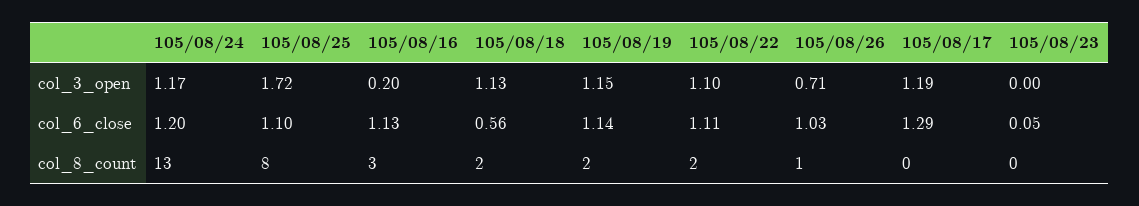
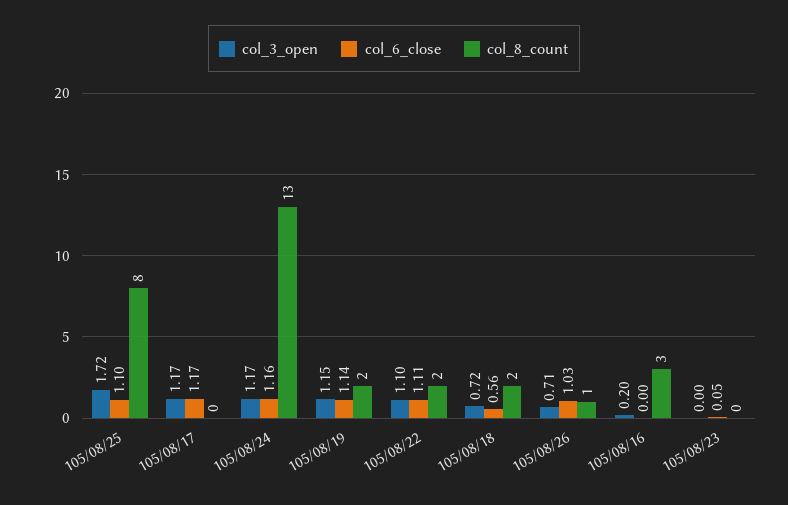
col_3_open, 105/08/18: 1.13 -> 0.72
col_3_open, 105/08/17: 1.19 -> 1.17
col_6_close, 105/08/24: 1.2 -> 1.16
col_6_close, 105/08/16: 1.13 -> 0
col_6_close, 105/08/17: 1.29 -> 1.17

